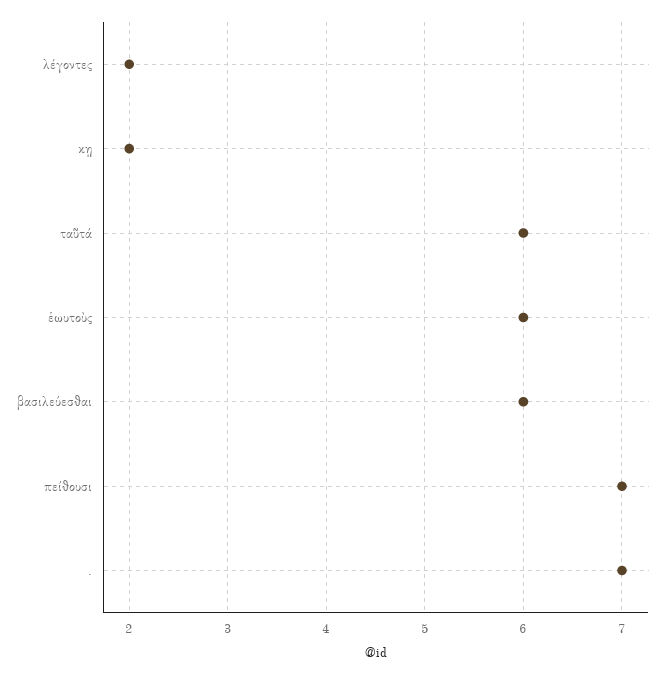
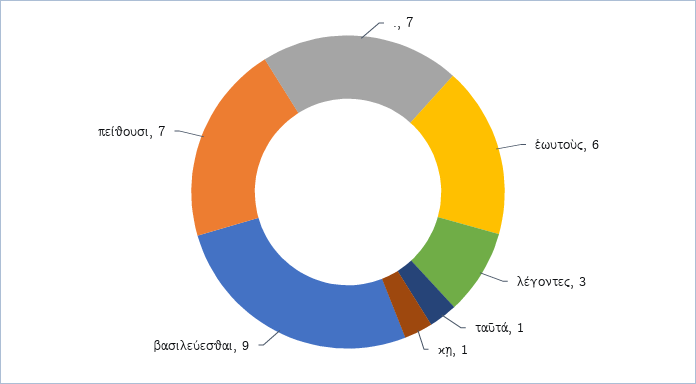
λέγοντες: 2 -> 3
κῃ: 2 -> 1
ταῦτά: 6 -> 1
βασιλεύεσθαι: 6 -> 9

